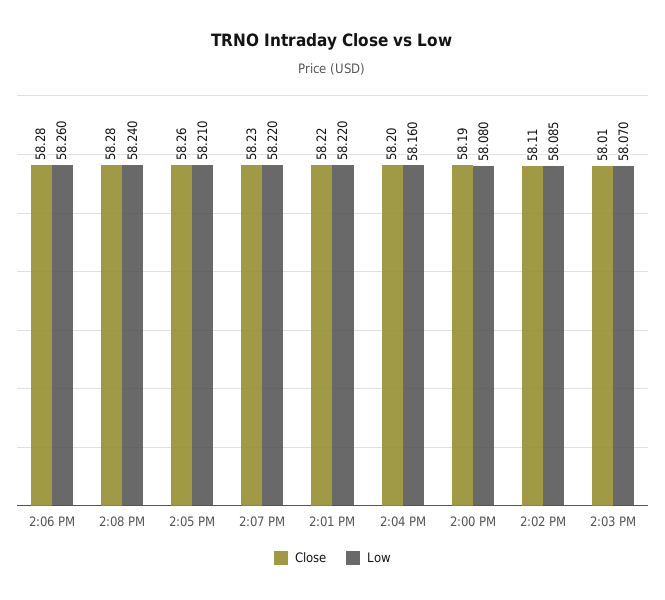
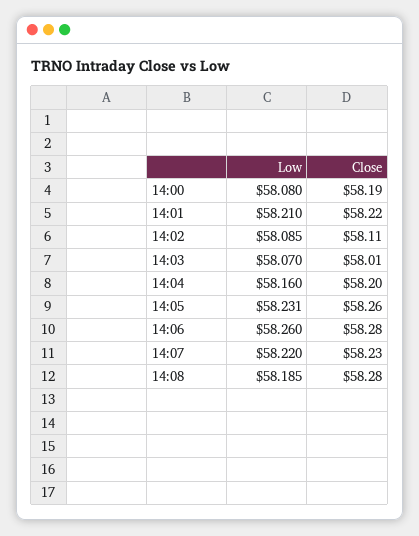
Low, 2:08 PM: 58.24 -> 58.185
Low, 2:05 PM: 58.21 -> 58.231
Low, 2:01 PM: 58.22 -> 58.21

